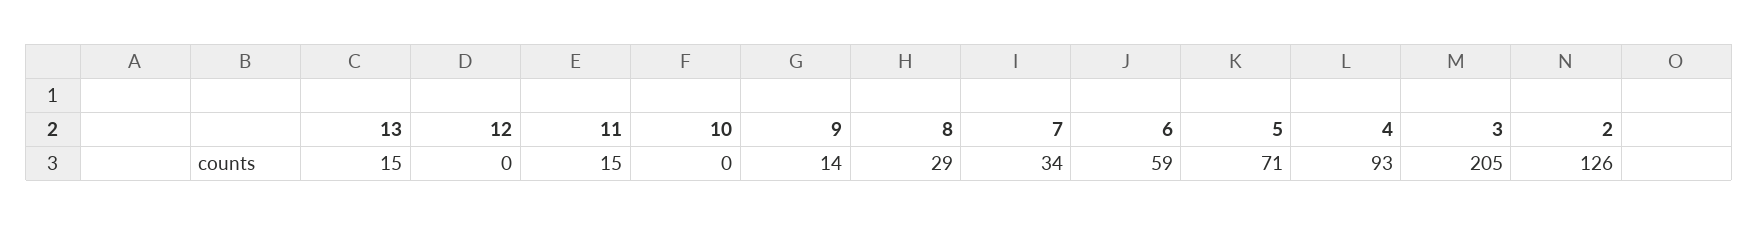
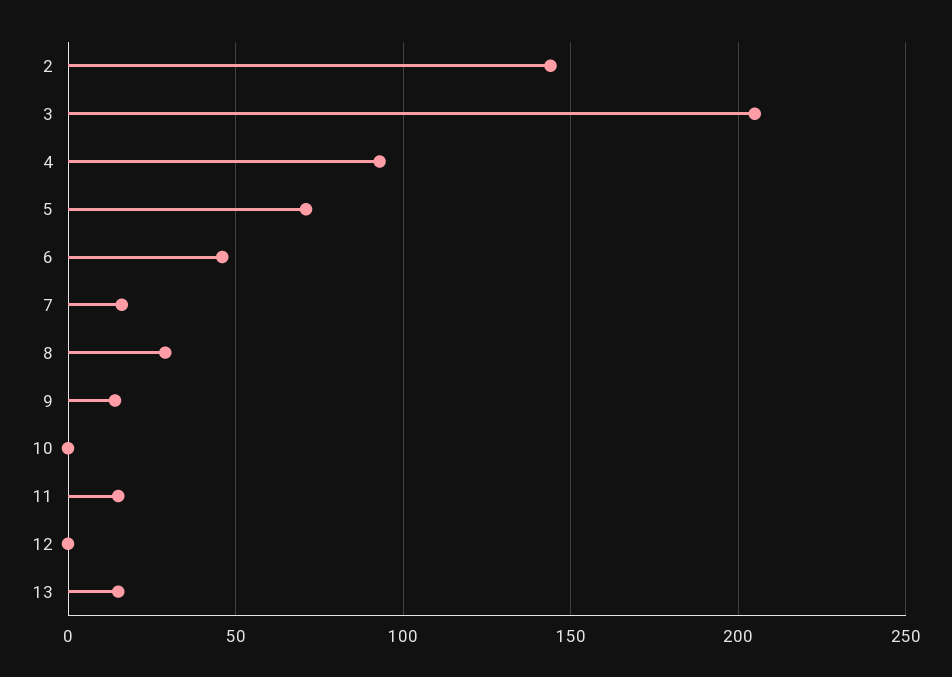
7: 34 -> 15
6: 59 -> 45
2: 126 -> 145

